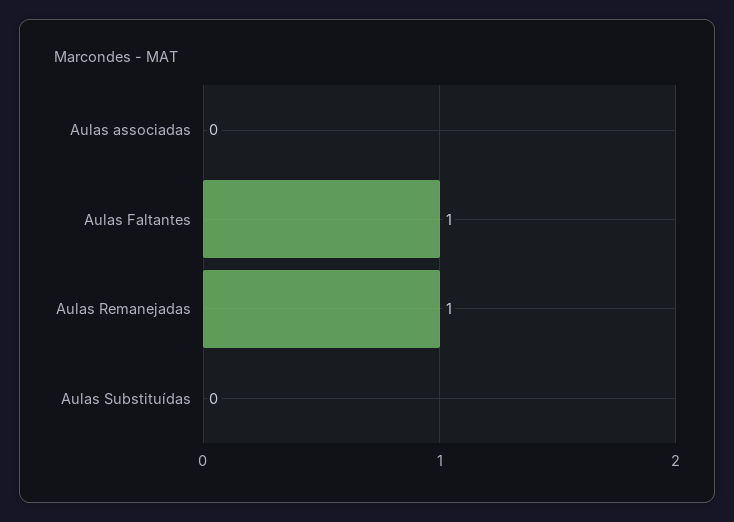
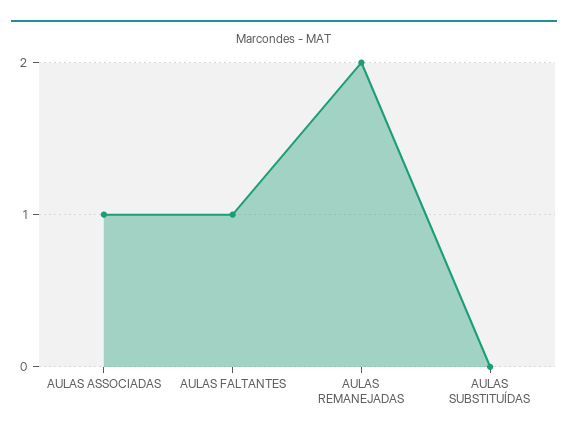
Aulas associadas: 0 -> 1
Aulas Remanejadas: 1 -> 2

